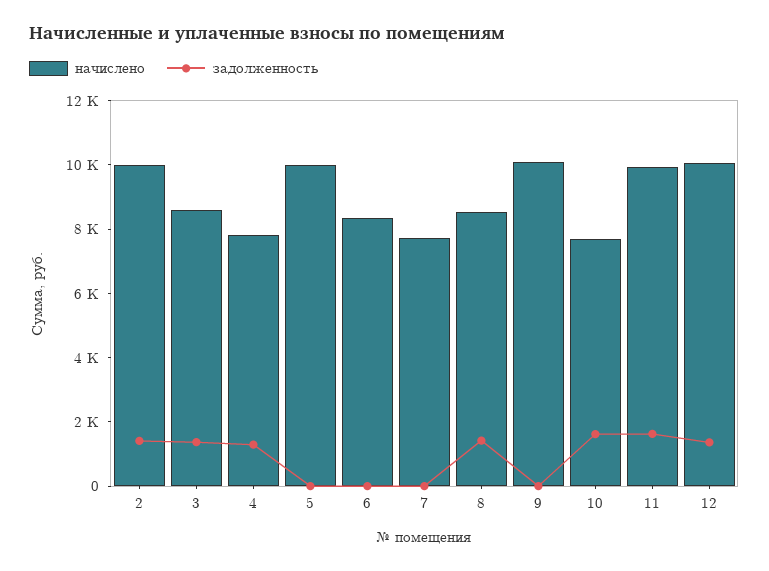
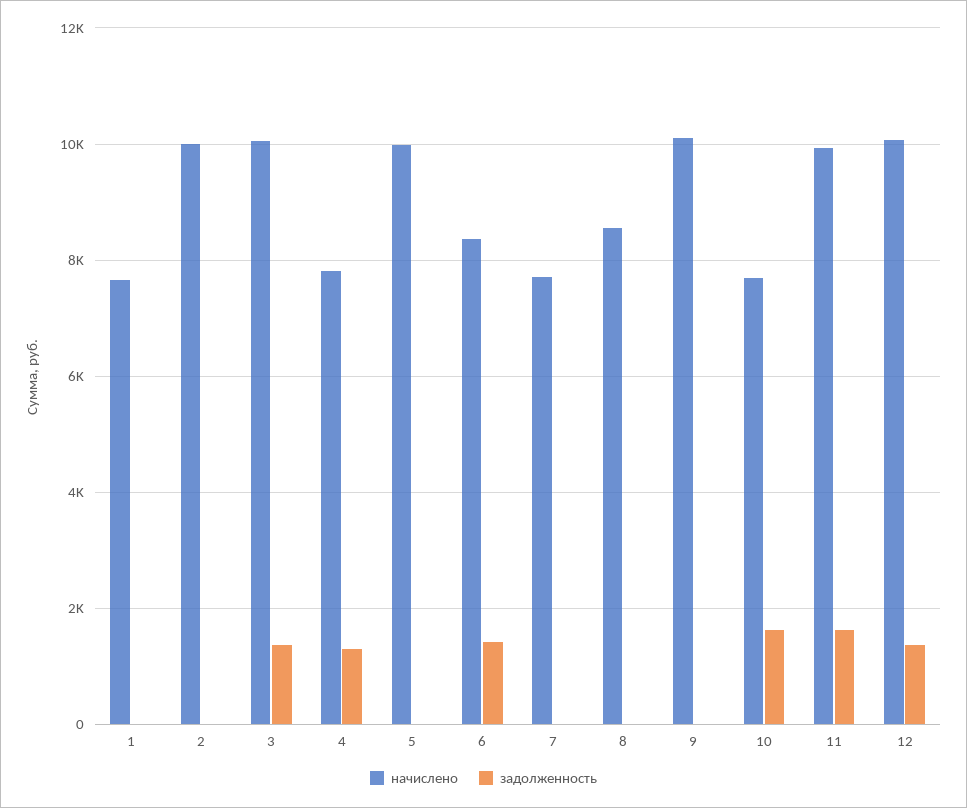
задолженность, 2: 1500 -> 0
начислено, 3: 8500 -> 10000
задолженность, 6: 0 -> 1400
задолженность, 8: 1500 -> 0
начислено, 1: none -> 7600
задолженность, 1: none -> 0

